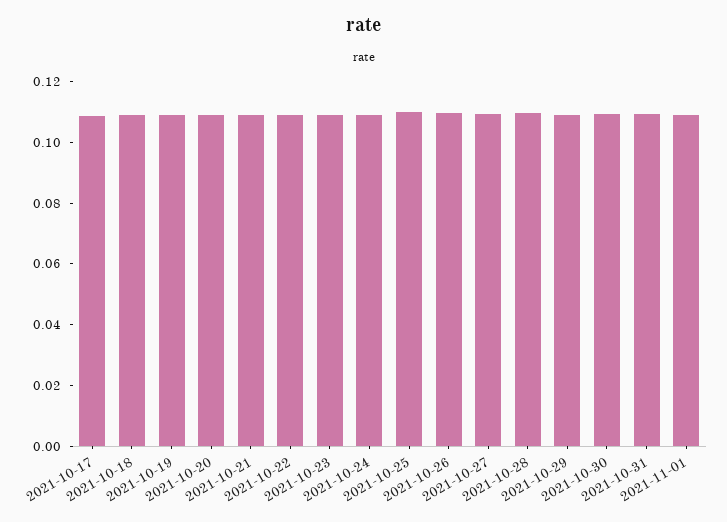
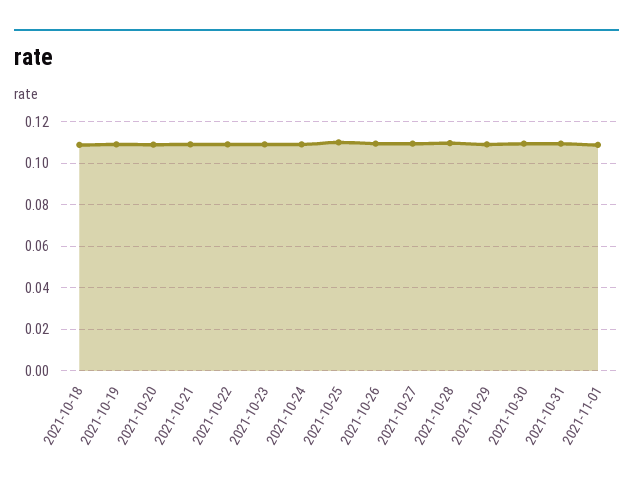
2021-10-17: 0.11 -> none

